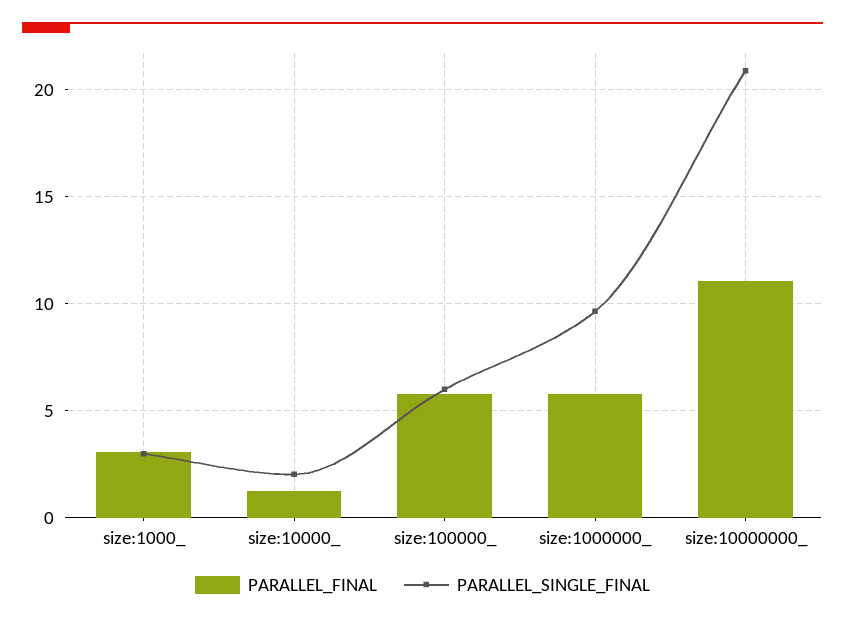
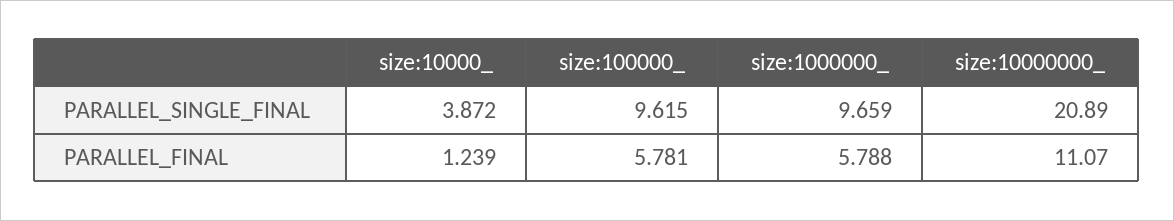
PARALLEL_FINAL, size:1000_: 3 -> none
PARALLEL_SINGLE_FINAL, size:1000_: 3 -> none
PARALLEL_SINGLE_FINAL, size:10000_: 2 -> 3.872
PARALLEL_SINGLE_FINAL, size:100000_: 6 -> 9.615

